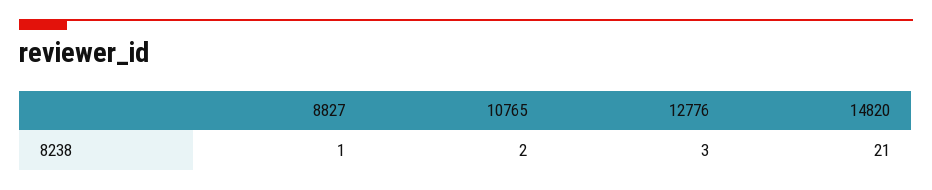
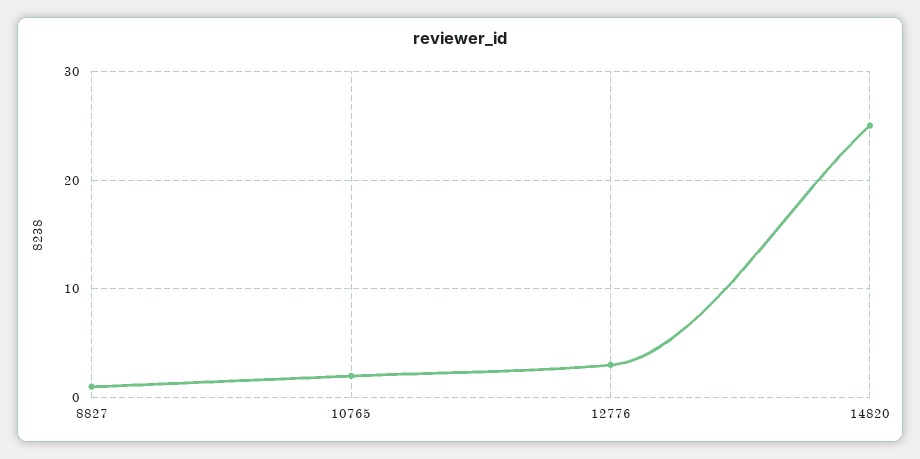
14820: 21 -> 25

